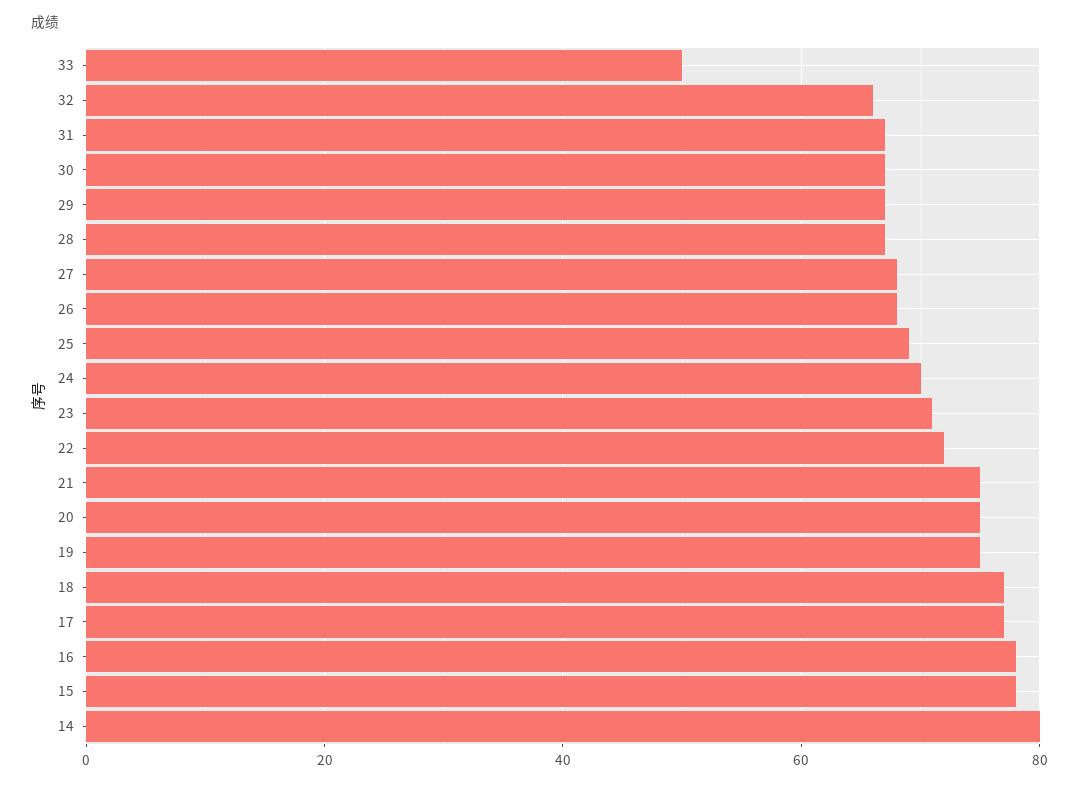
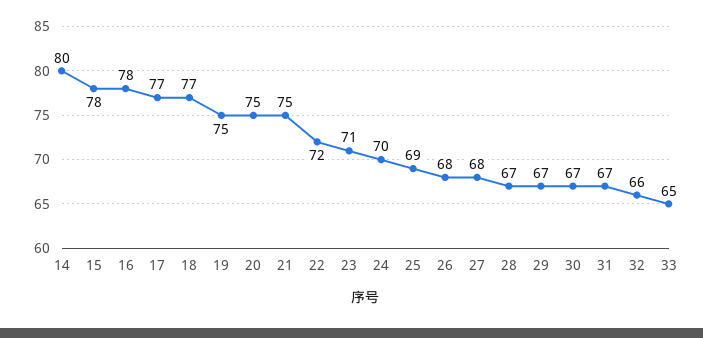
33: 50 -> 65

